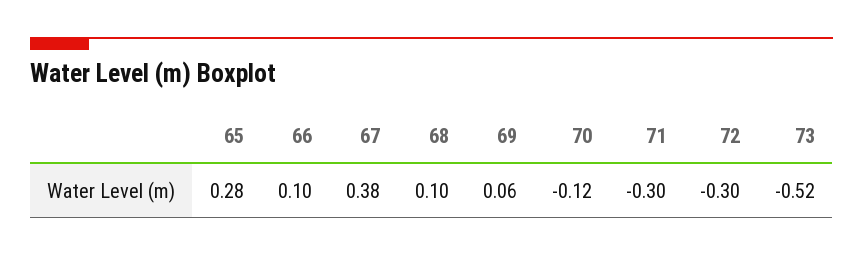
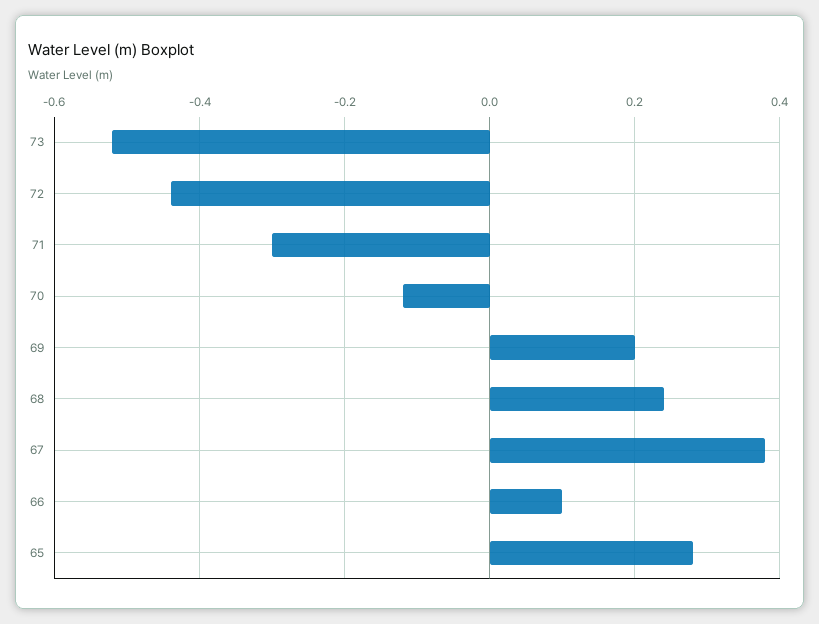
68: 0.1 -> 0.25
69: 0.06 -> 0.2
72: -0.3 -> -0.45

